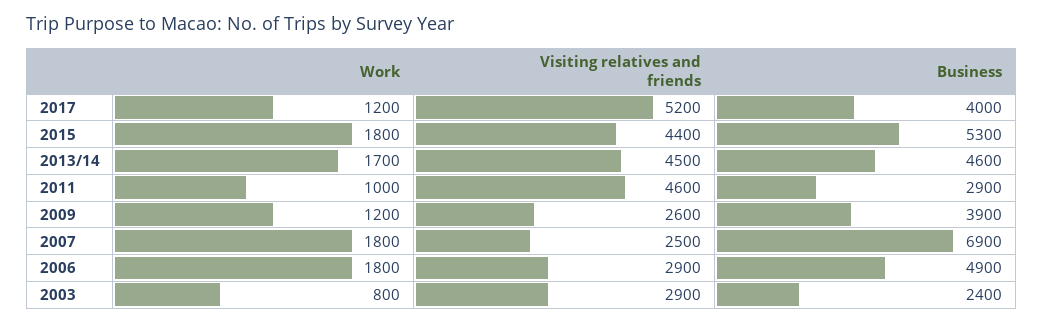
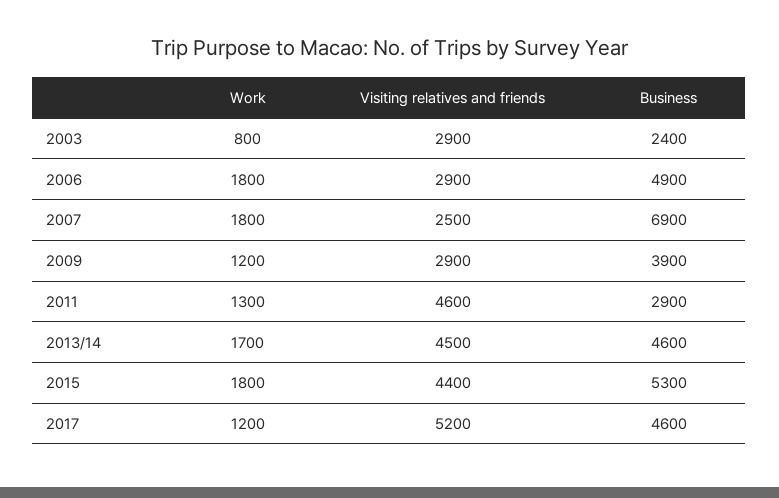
Business, 2017: 4000 -> 4600
Work, 2011: 1000 -> 1300
Visiting relatives and friends, 2009: 2600 -> 2900

